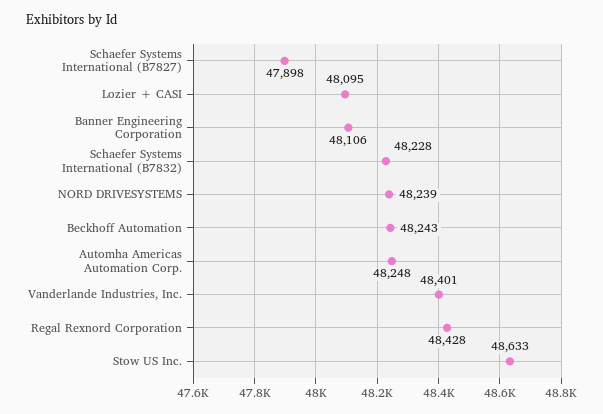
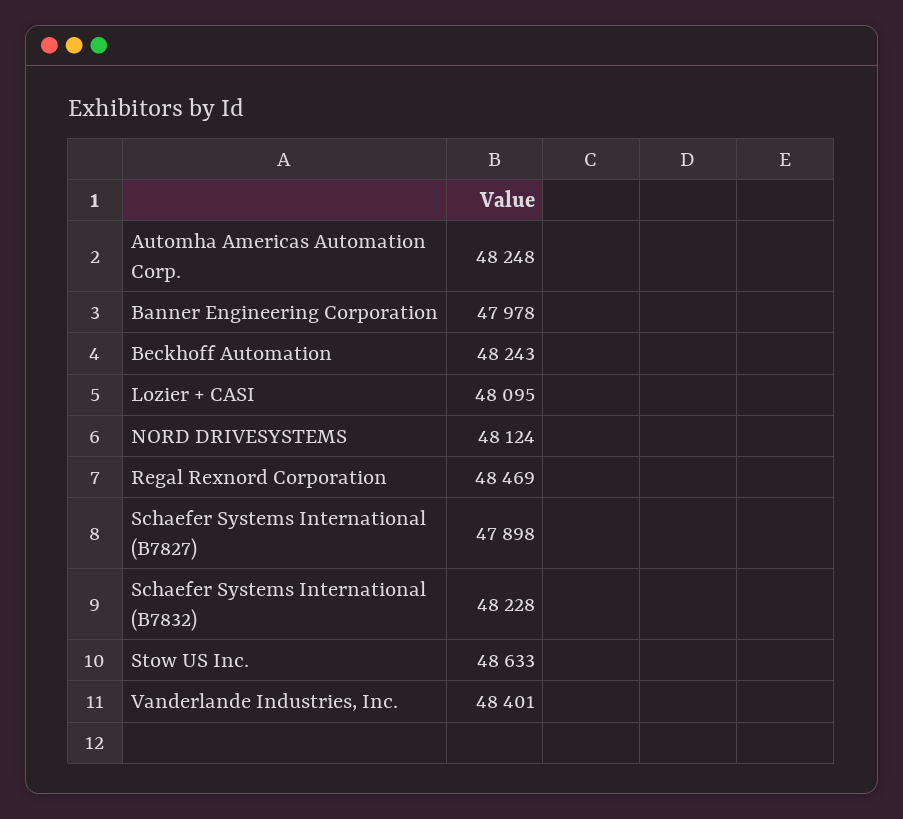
Banner Engineering Corporation: 48106 -> 47978
NORD DRIVESYSTEMS: 48239 -> 48124
Regal Rexnord Corporation: 48428 -> 48469

